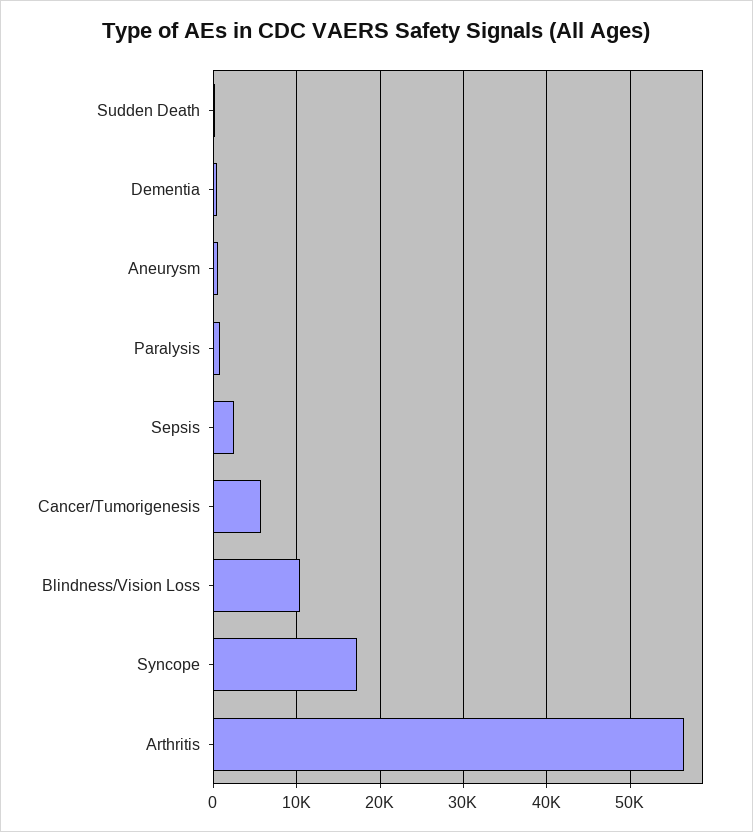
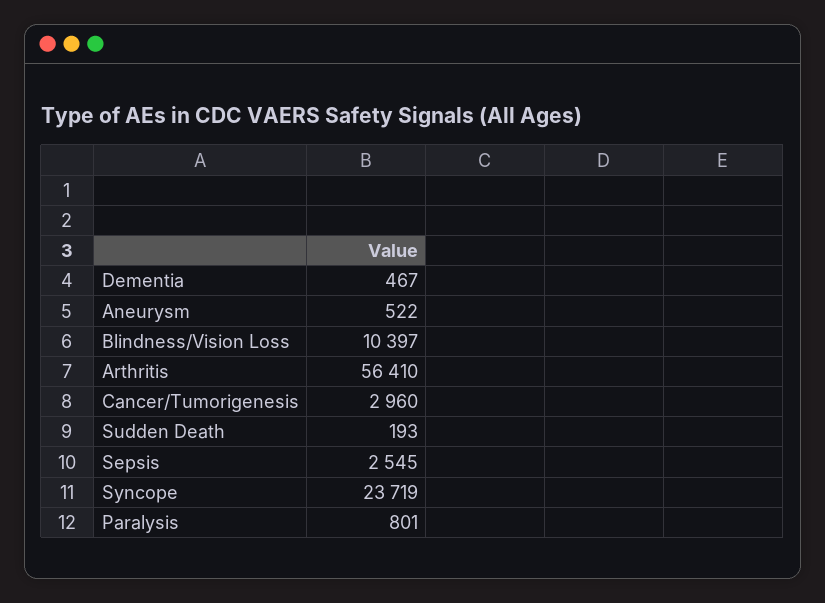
Cancer/Tumorigenesis: 6000 -> 2960
Syncope: 17000 -> 23719

